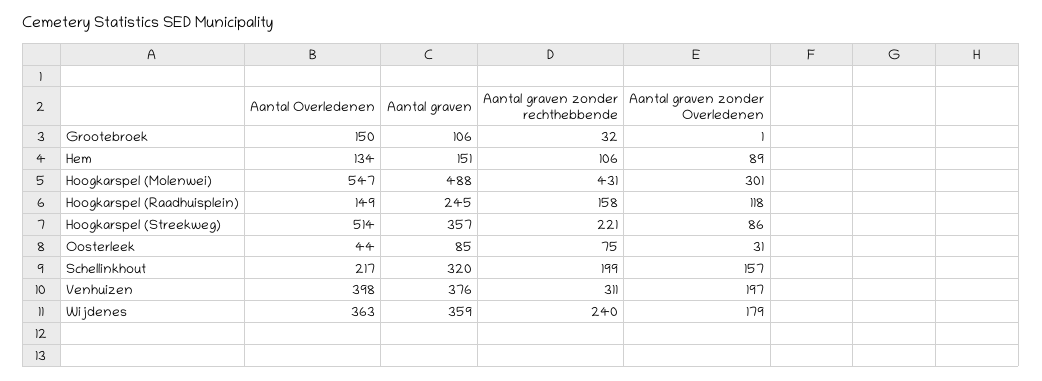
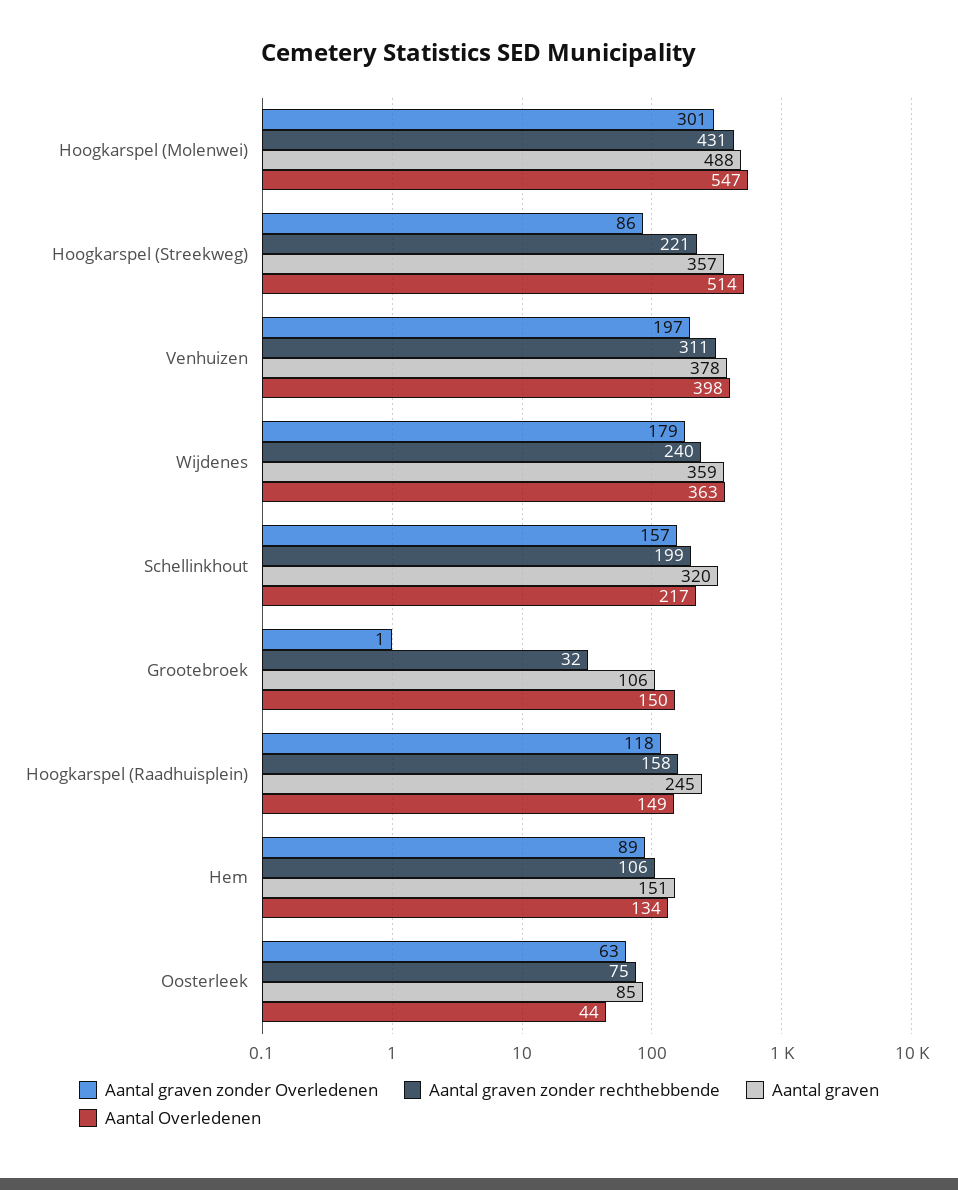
Aantal graven zonder Overledenen, Oosterleek: 31 -> 63
Aantal graven, Venhuizen: 376 -> 378

